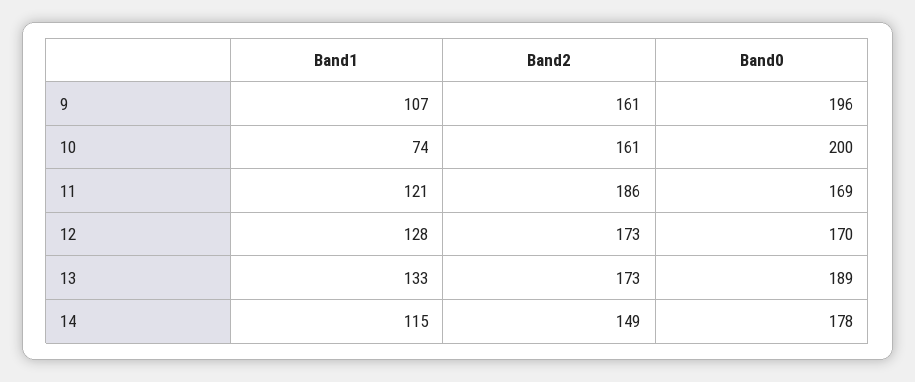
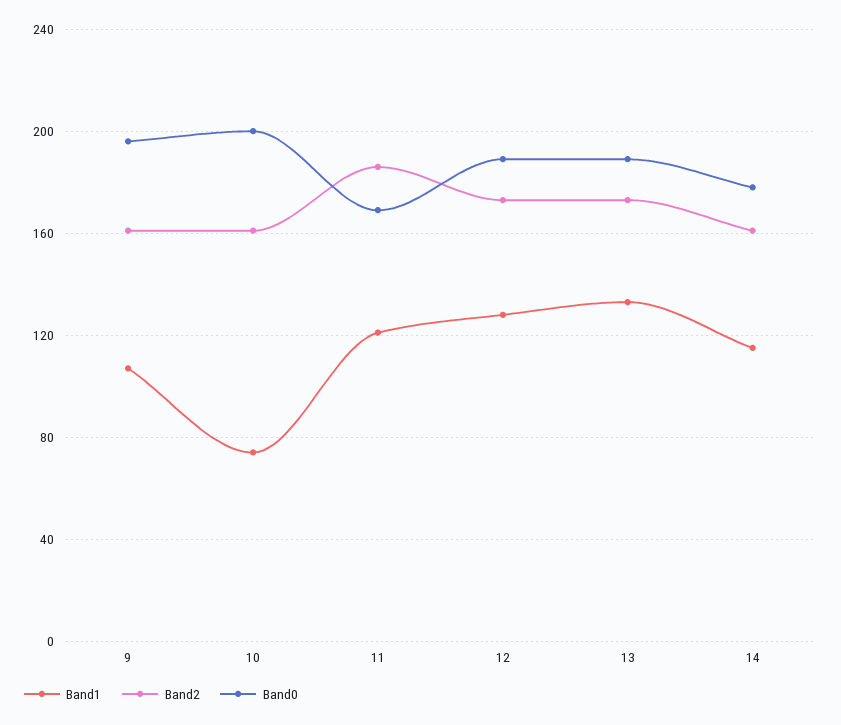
Band0, 12: 170 -> 190
Band2, 14: 149 -> 160

